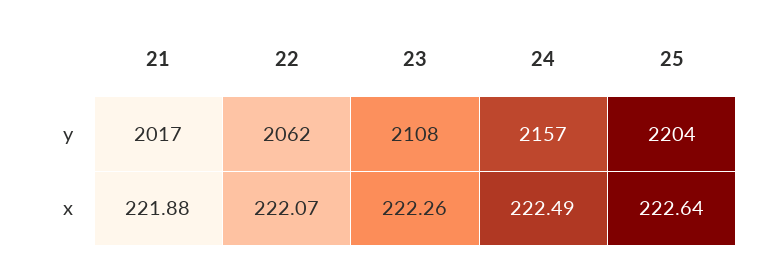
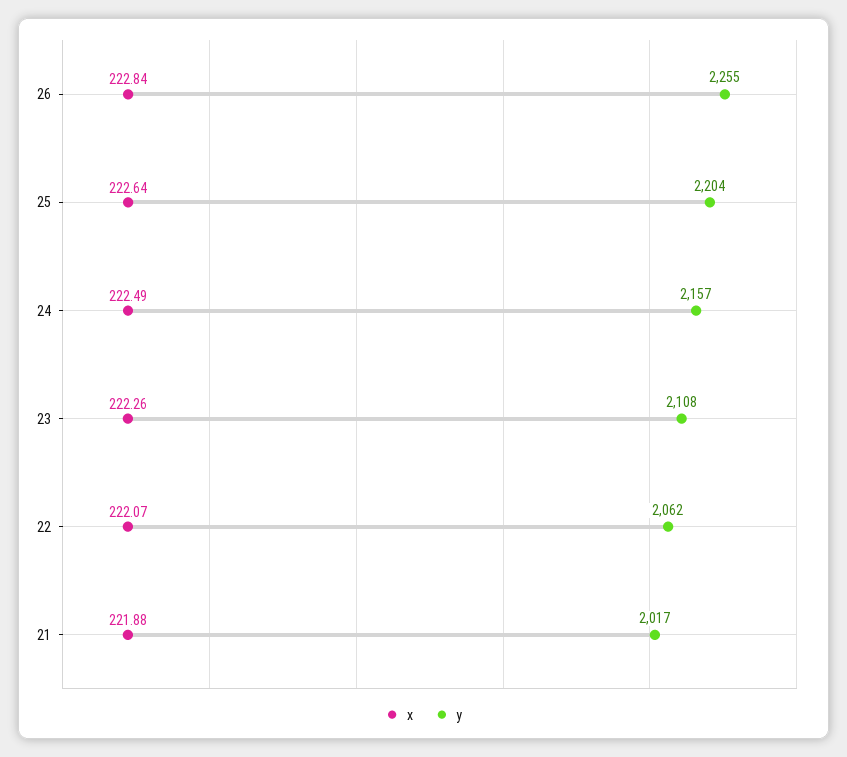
x, 26: none -> 222.84
y, 26: none -> 2255

